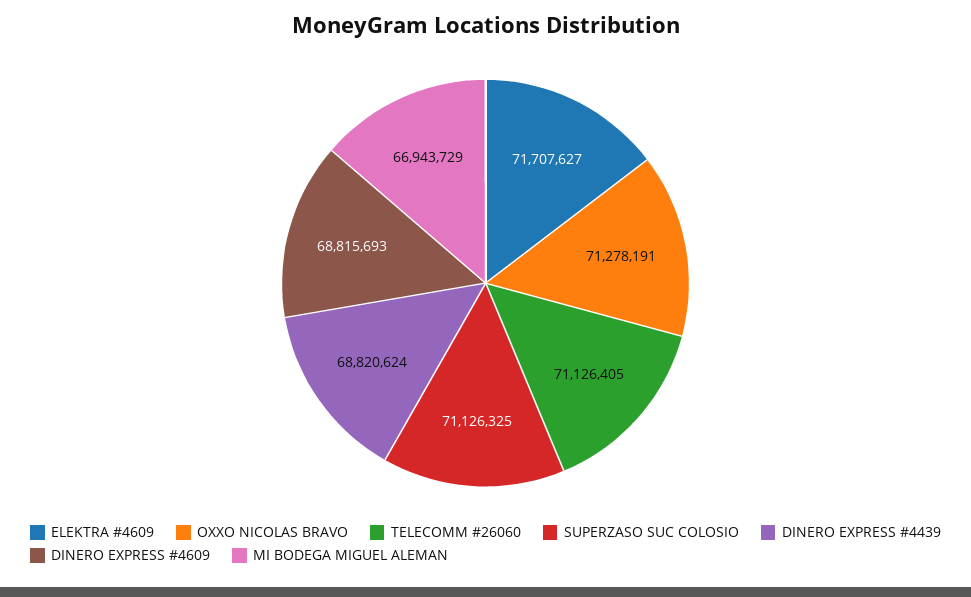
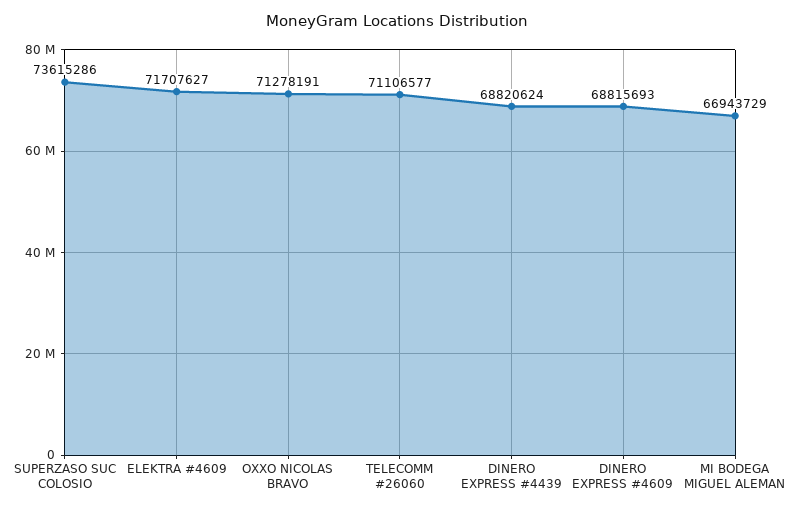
TELECOMM #26060: 71126405 -> 71106577
SUPERZASO SUC COLOSIO: 71126325 -> 73615286

